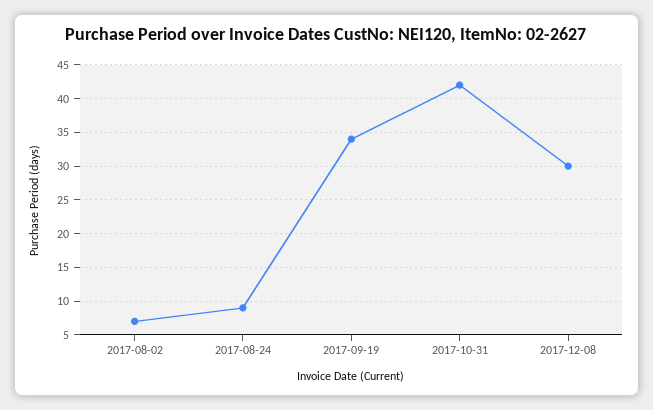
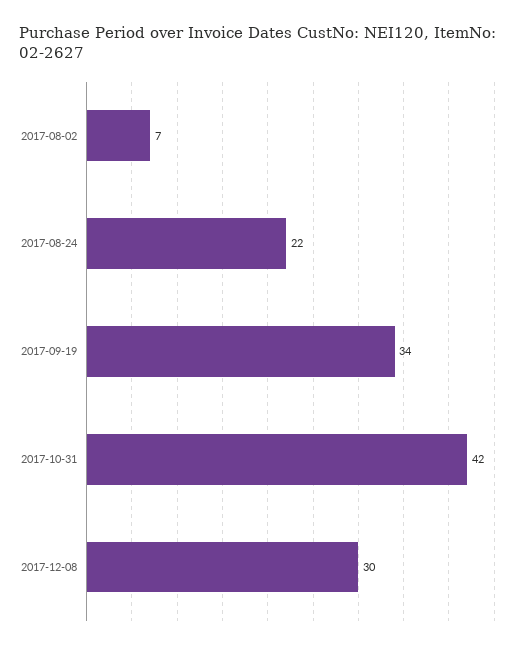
2017-08-24: 9 -> 22

